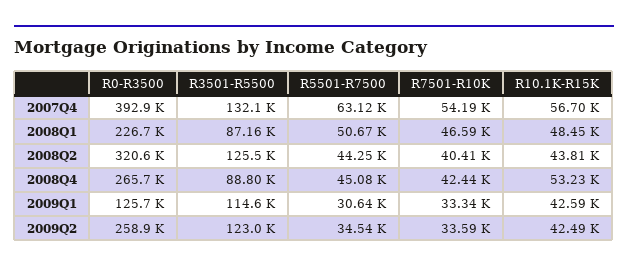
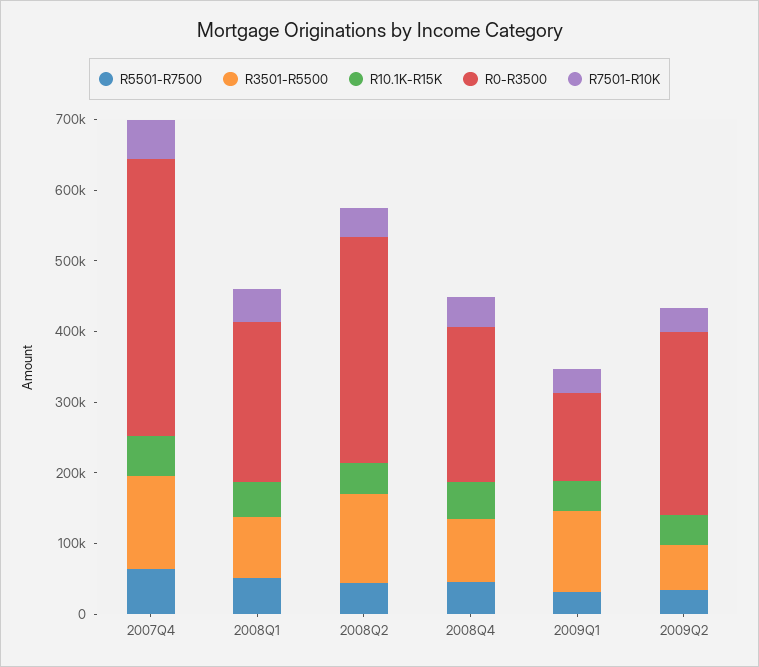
R0-R3500, 2008Q4: 265700 -> 220000
R3501-R5500, 2009Q2: 123000 -> 60000

